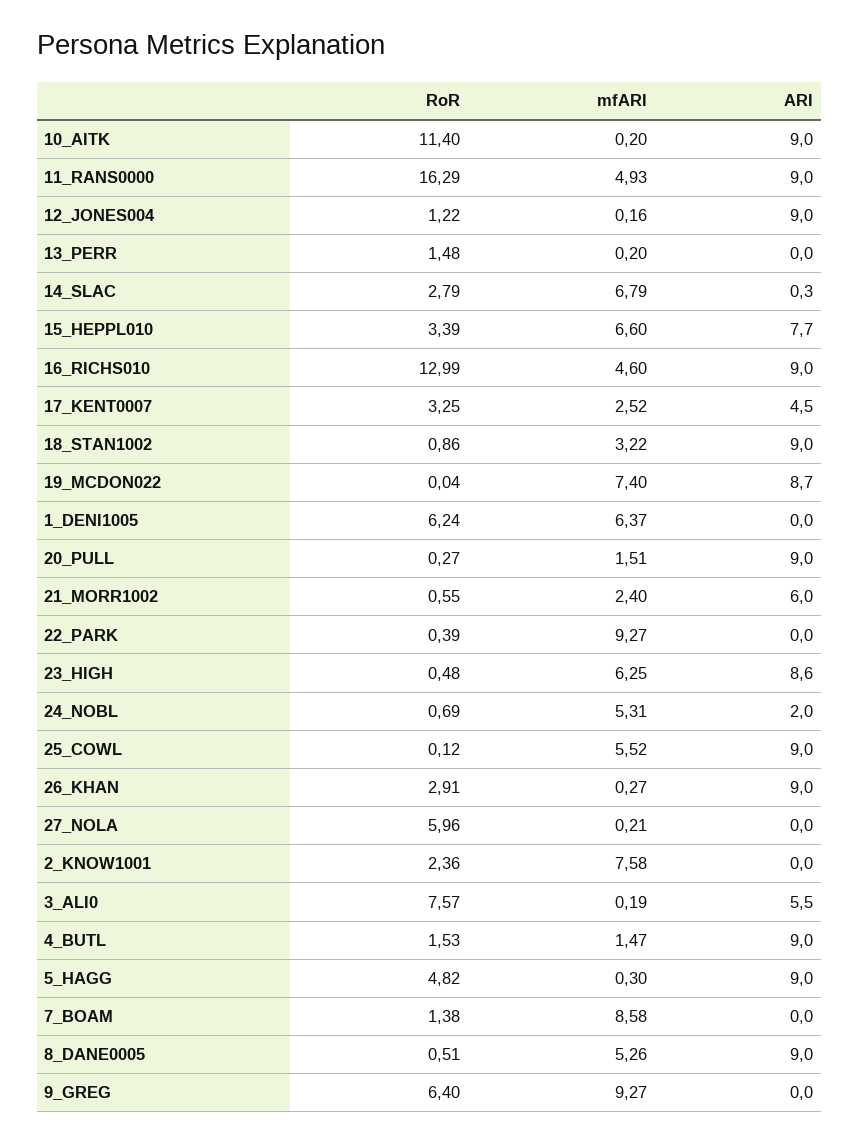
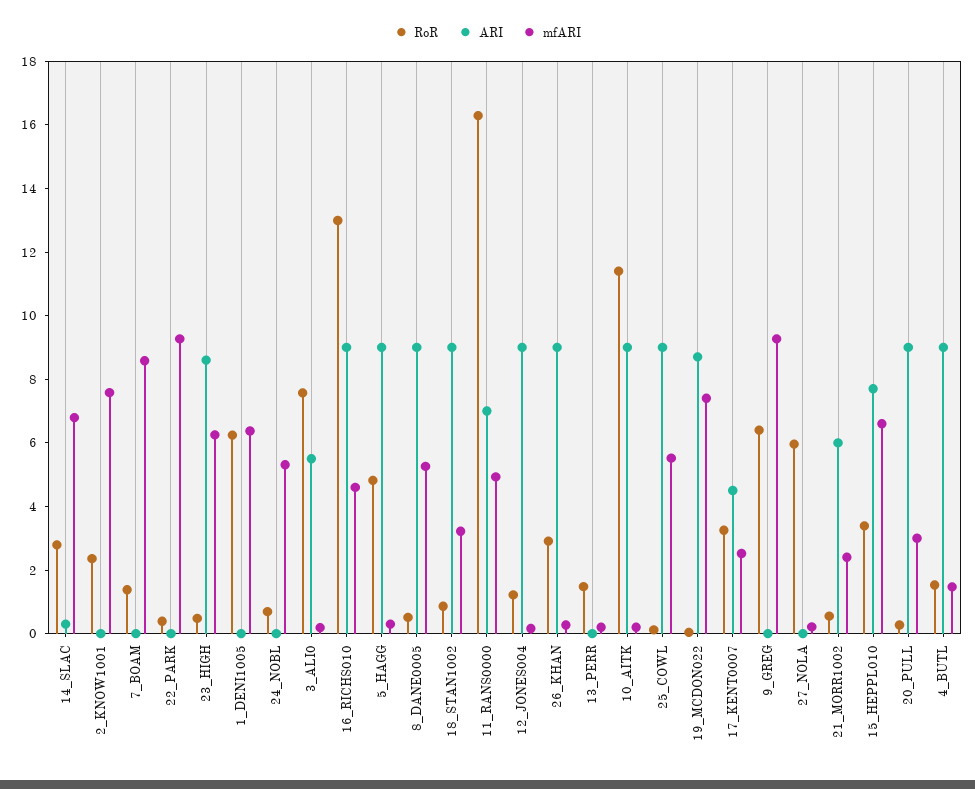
ARI, 11_RANS0000: 9 -> 7
mfARI, 20_PULL: 1.51 -> 3
ARI, 24_NOBL: 2 -> 0

